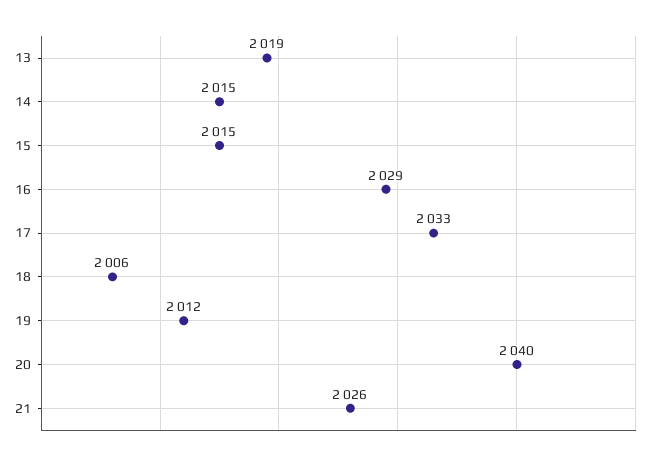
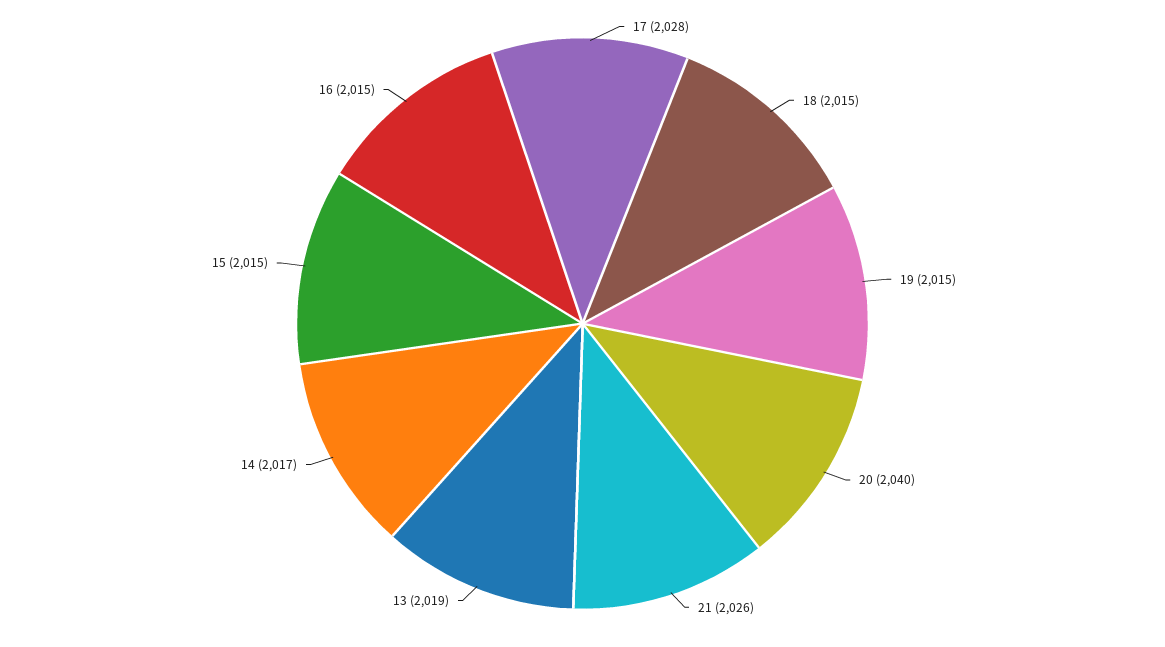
14: 2015 -> 2017
16: 2029 -> 2015
17: 2033 -> 2028
18: 2006 -> 2015
19: 2012 -> 2015

